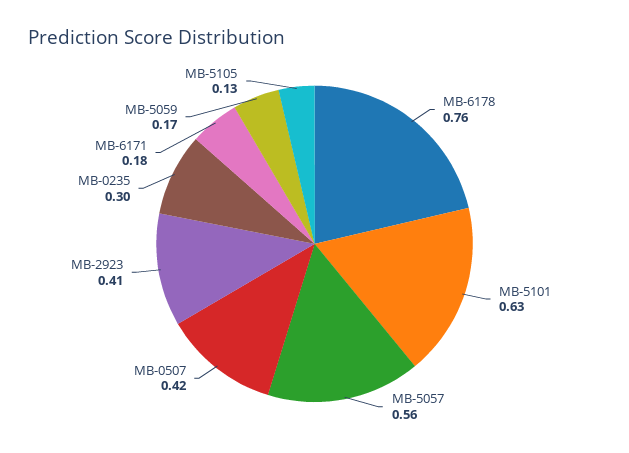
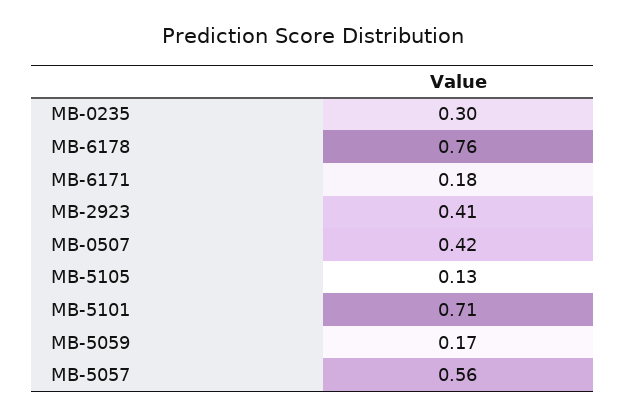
MB-5101: 0.63 -> 0.71

